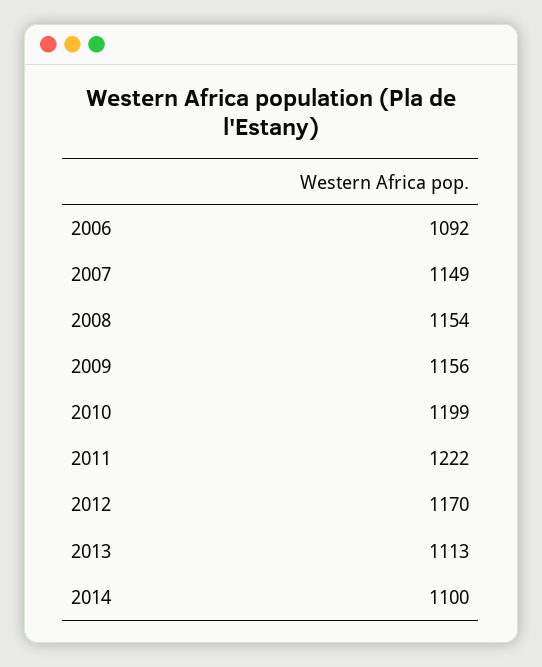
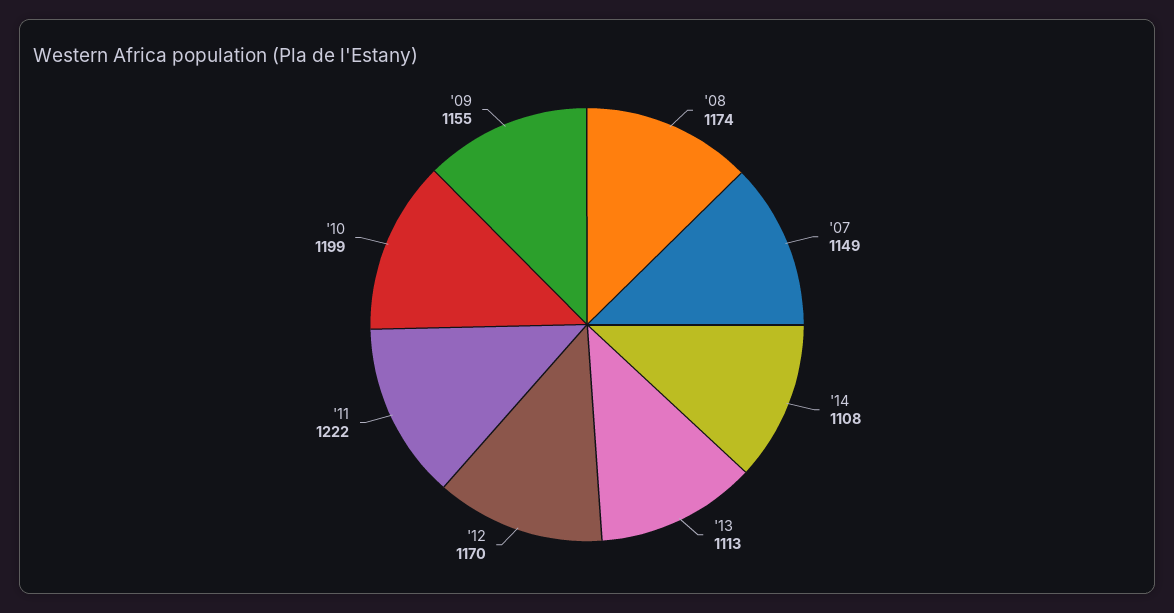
2006: 1092 -> none
2008: 1154 -> 1174
2009: 1156 -> 1155
2014: 1100 -> 1108

